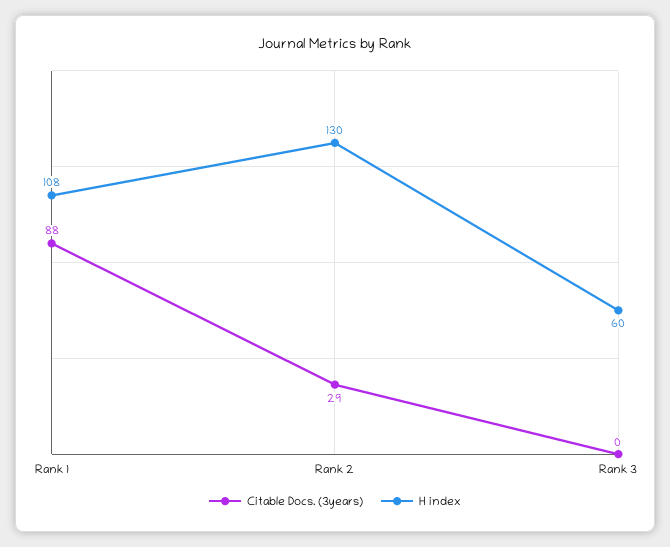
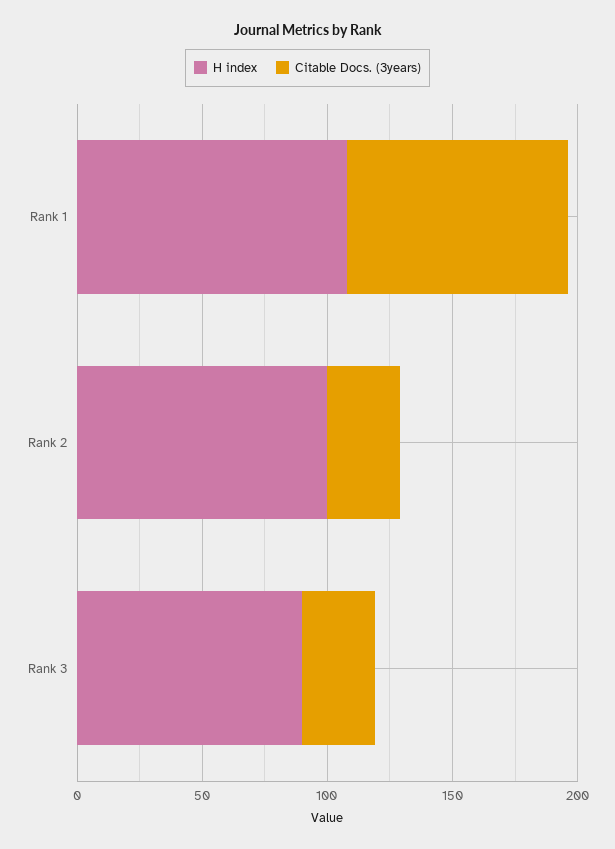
H index, Rank 2: 130 -> 100
Citable Docs. (3years), Rank 3: 0 -> 30
H index, Rank 3: 60 -> 90

